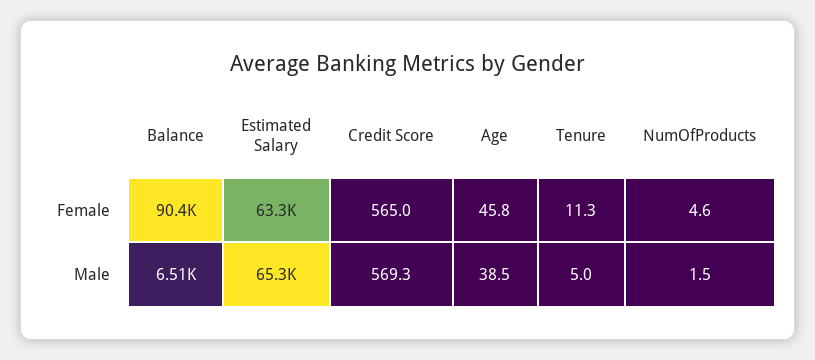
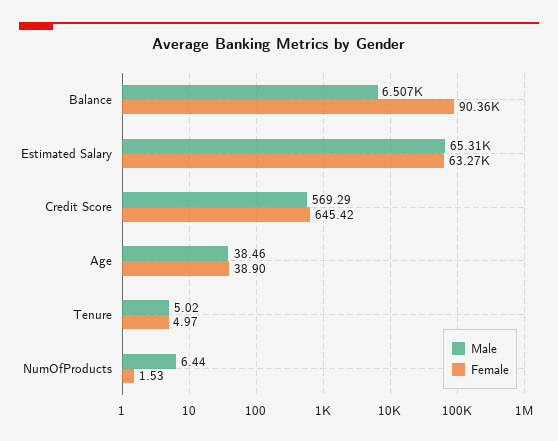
Female, Credit Score: 565 -> 645.42
Female, Age: 45.8 -> 38.9
Female, Tenure: 11.3 -> 4.97
Female, NumOfProducts: 4.6 -> 1.53
Male, NumOfProducts: 1.5 -> 6.44

